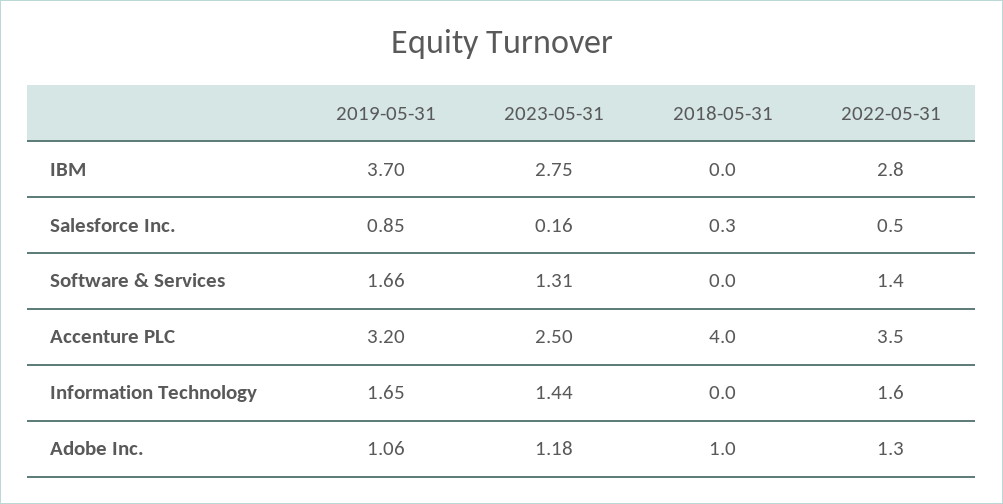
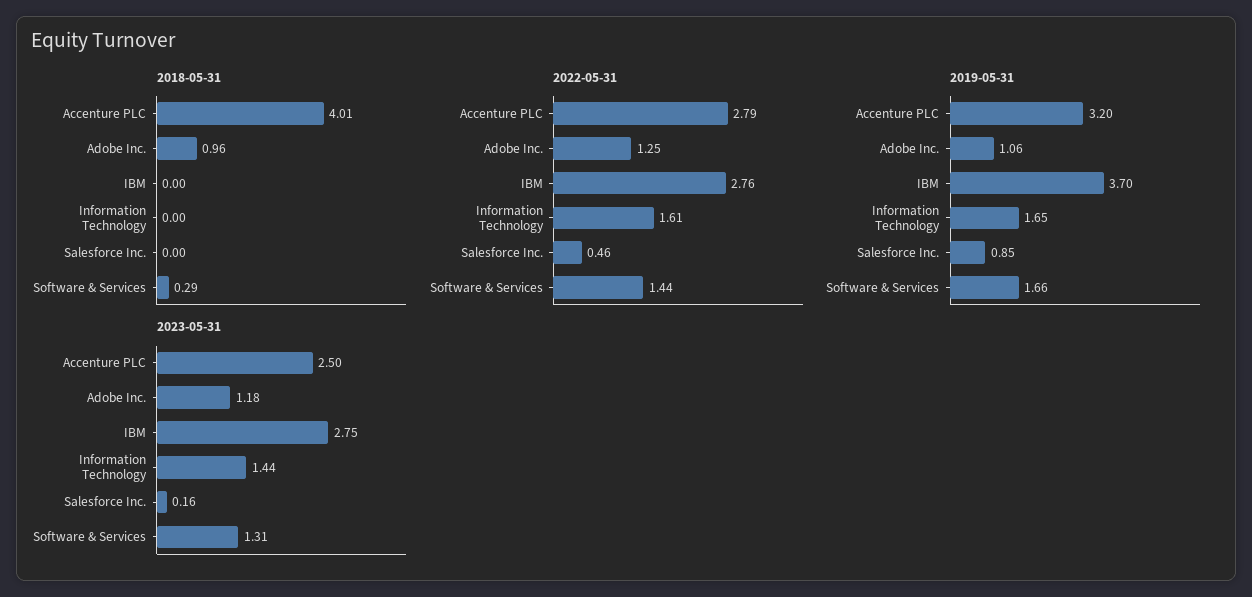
2018-05-31, Salesforce Inc.: 0.3 -> 0
2018-05-31, Software & Services: 0 -> 0.29
2022-05-31, Accenture PLC: 3.5 -> 2.79

